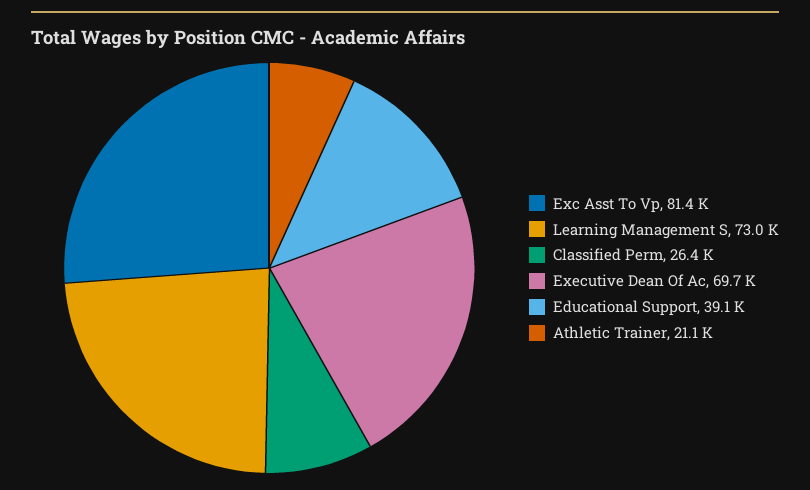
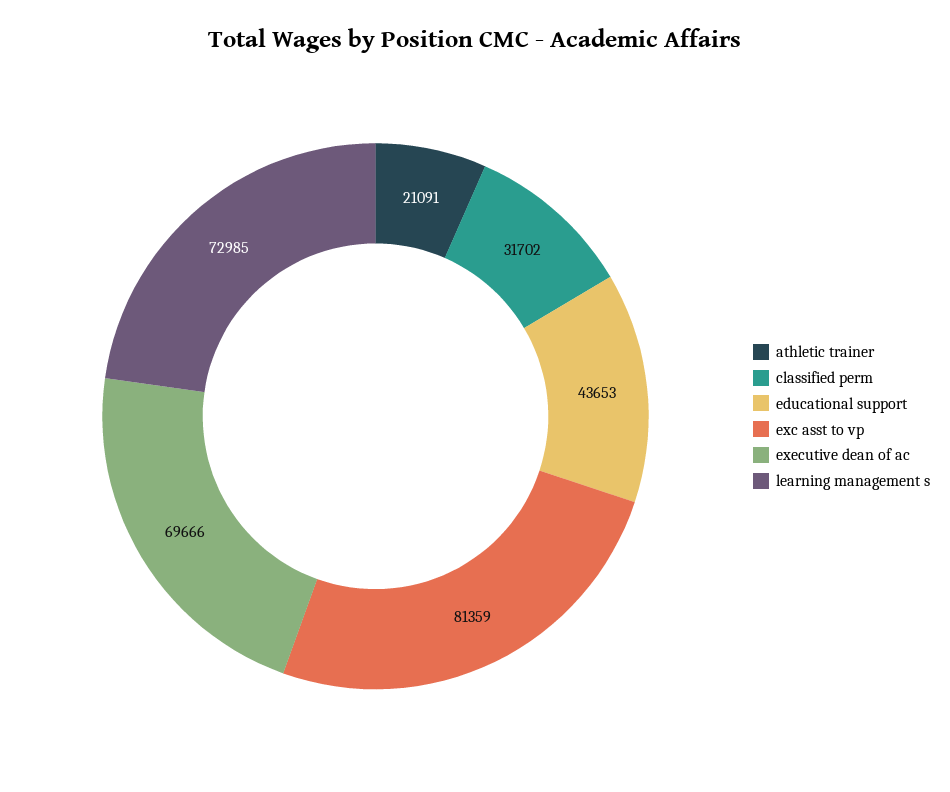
Classified Perm: 26400 -> 31702
Educational Support: 39100 -> 43653

